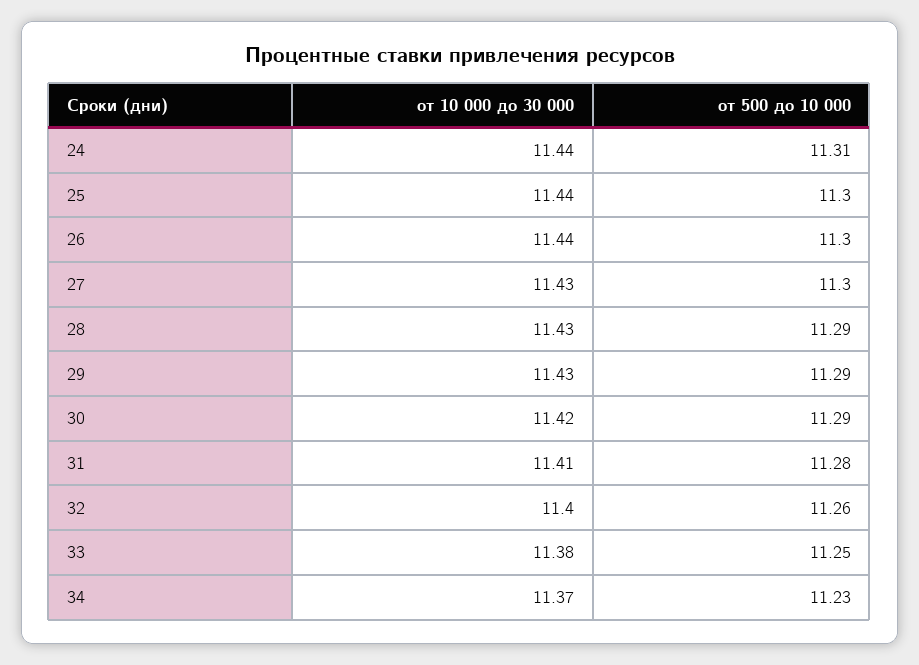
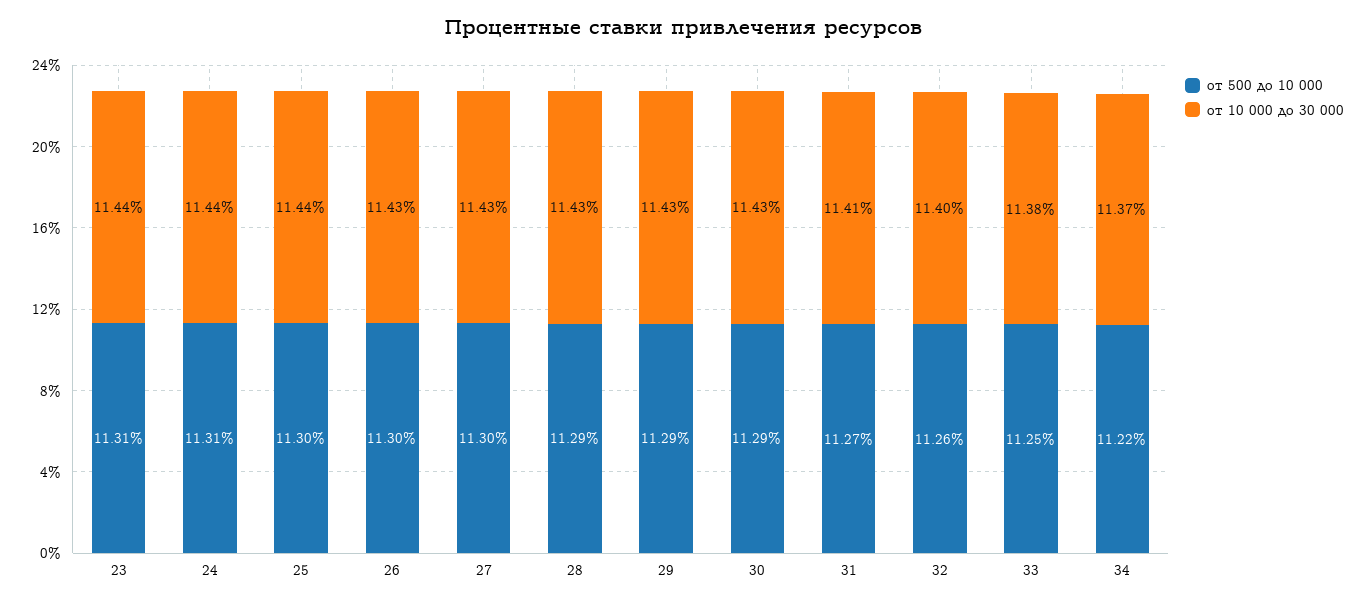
от 10 000 до 30 000, 26: 11.44 -> 11.43
от 10 000 до 30 000, 30: 11.42 -> 11.43
от 500 до 10 000, 31: 11.28 -> 11.27
от 500 до 10 000, 34: 11.23 -> 11.22
от 500 до 10 000, 23: none -> 11.31
от 10 000 до 30 000, 23: none -> 11.44

